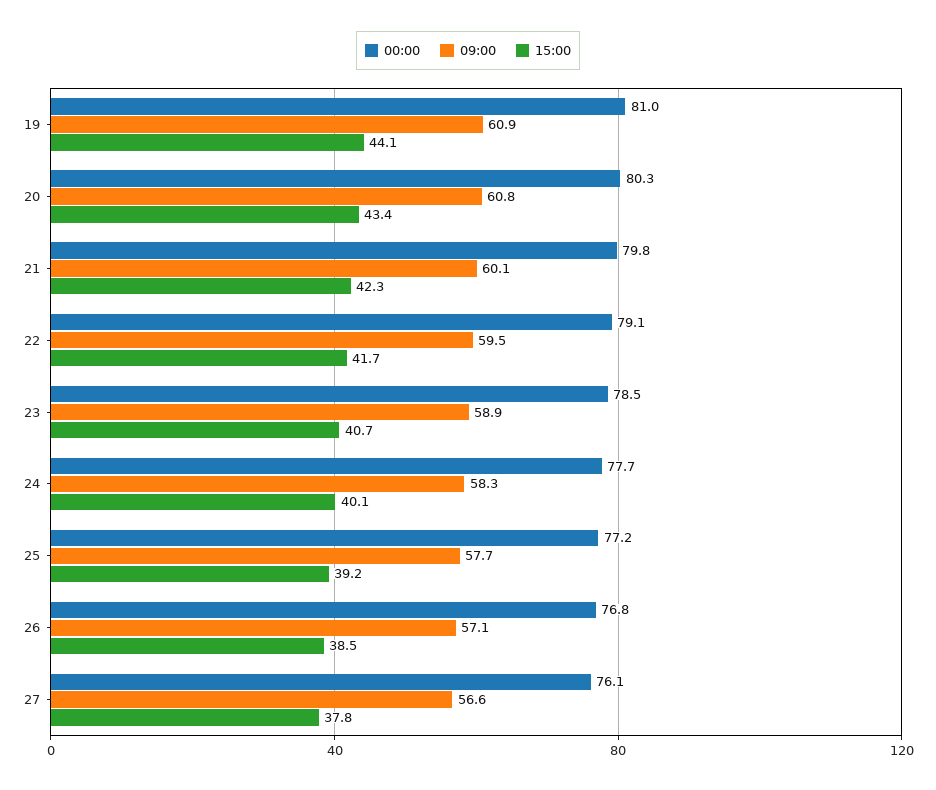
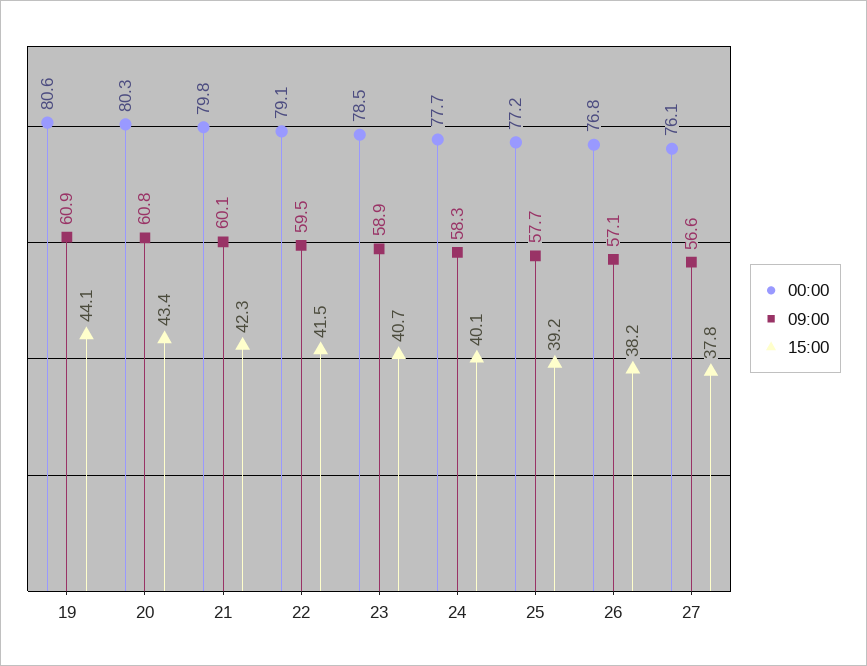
00:00, 19: 81 -> 80.6
15:00, 22: 41.7 -> 41.5
15:00, 26: 38.5 -> 38.2

